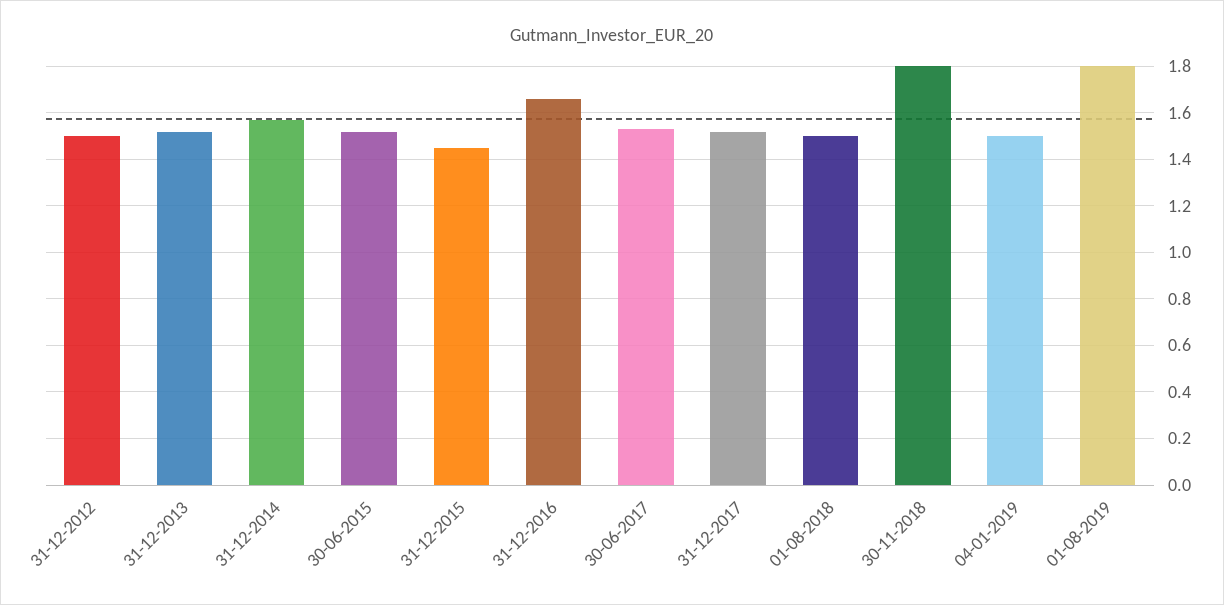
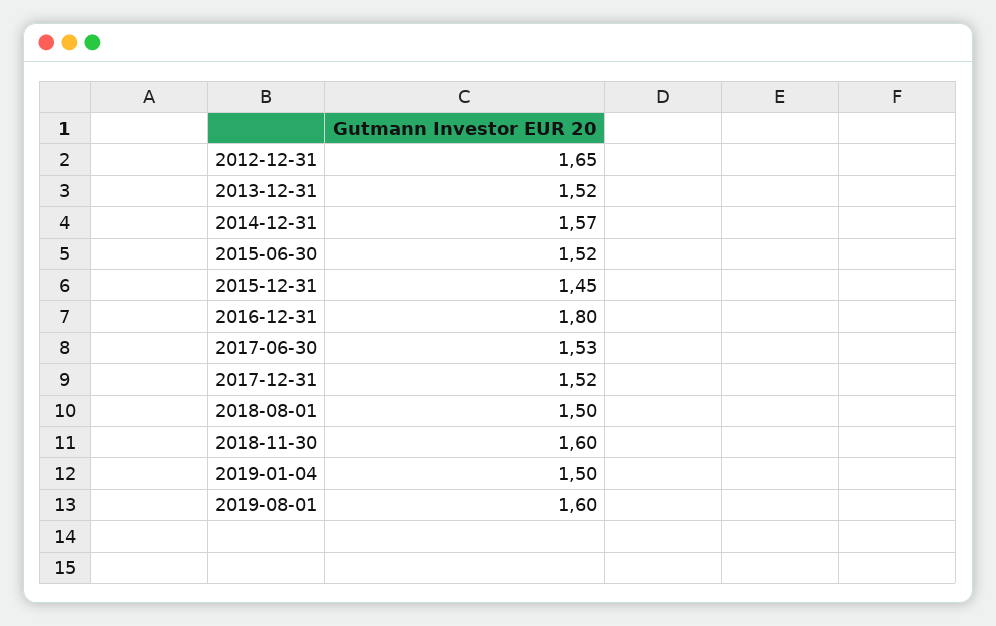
31-12-2012: 1.5 -> 1.65
31-12-2016: 1.65 -> 1.8
30-11-2018: 1.8 -> 1.6
01-08-2019: 1.8 -> 1.6

